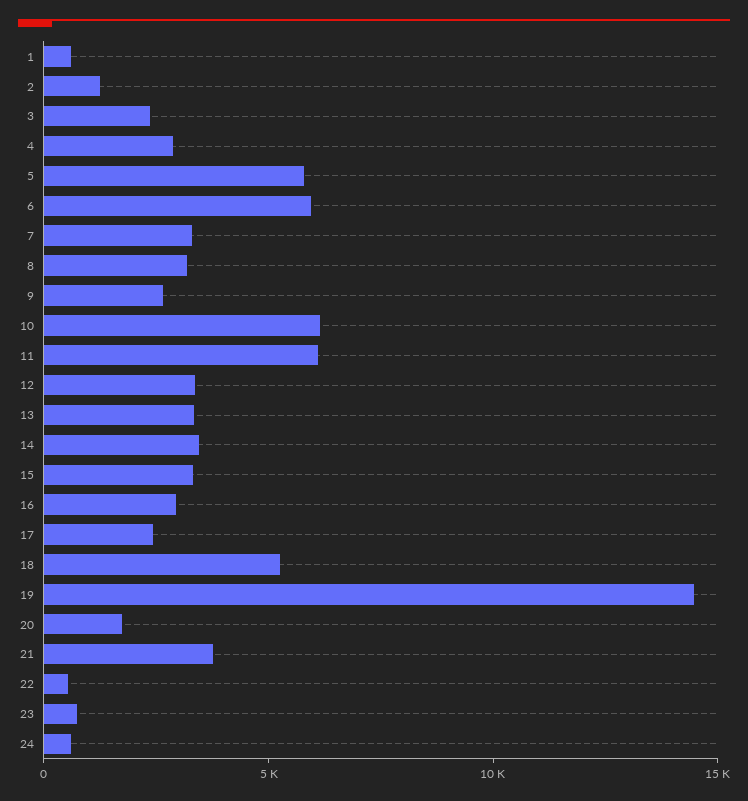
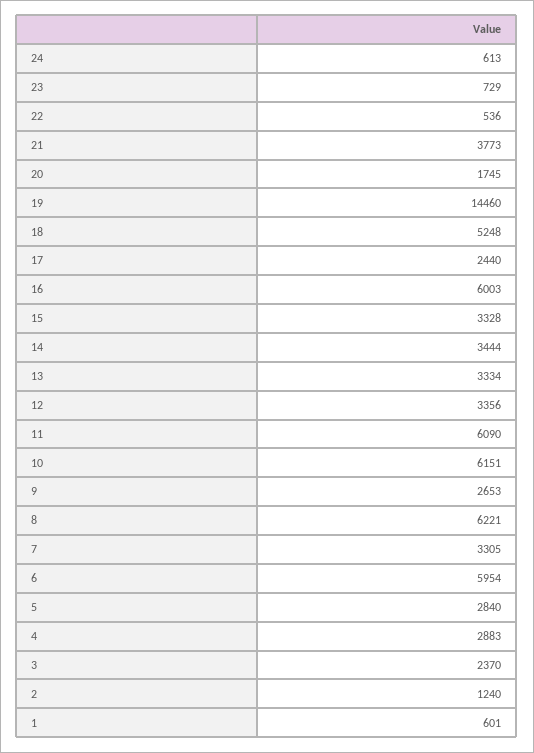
5: 6000 -> 2840
8: 3000 -> 6221
16: 3000 -> 6003

